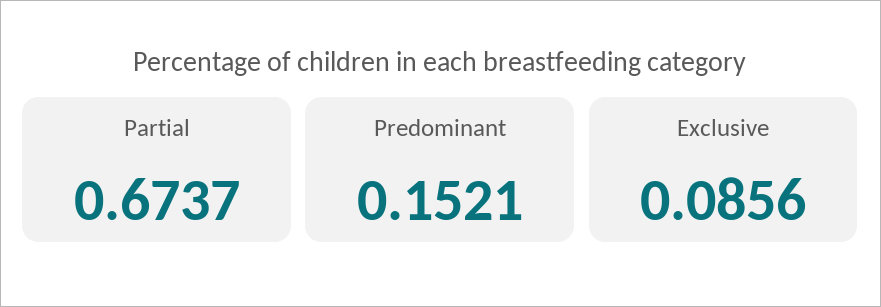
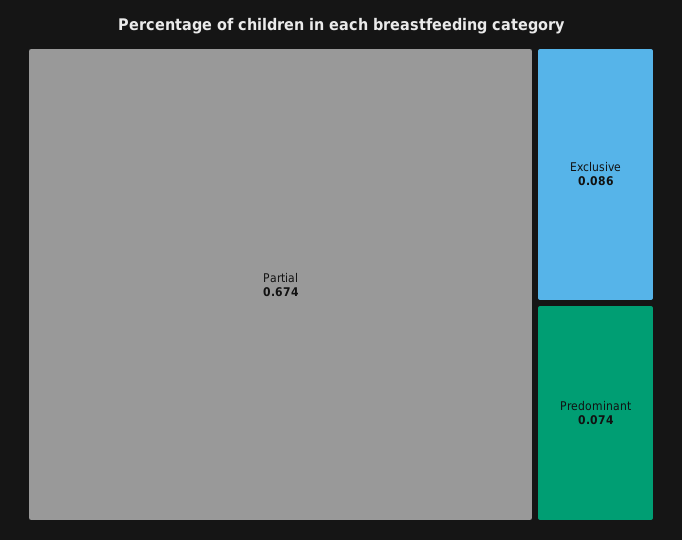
Predominant: 0.1521 -> 0.074

